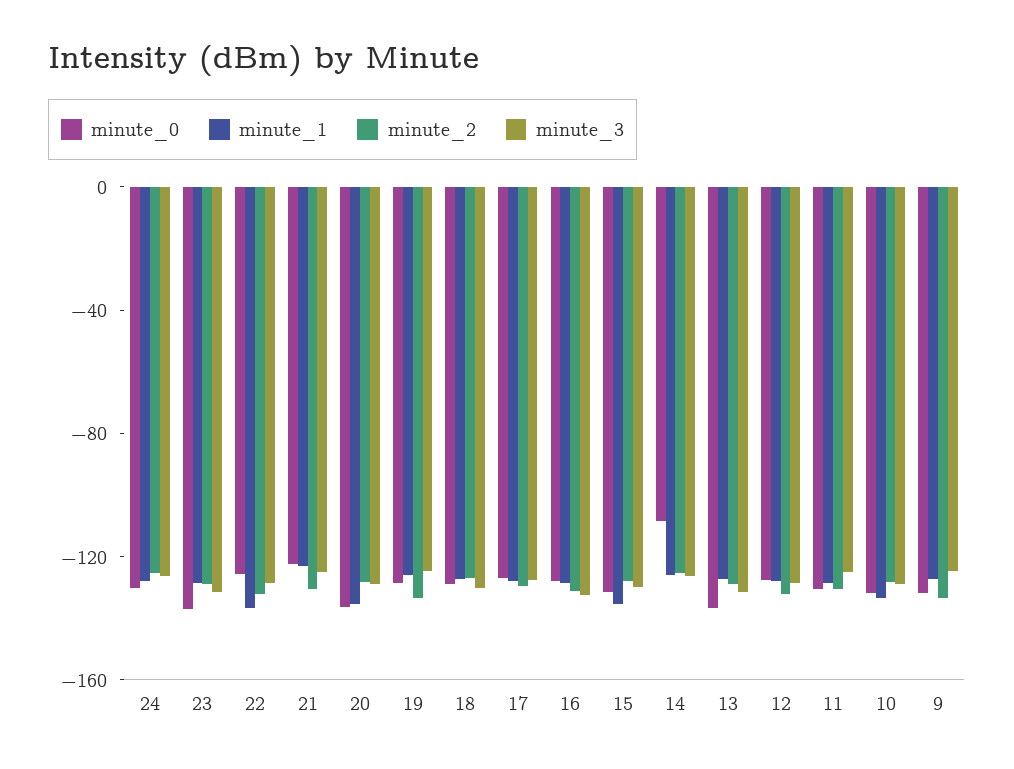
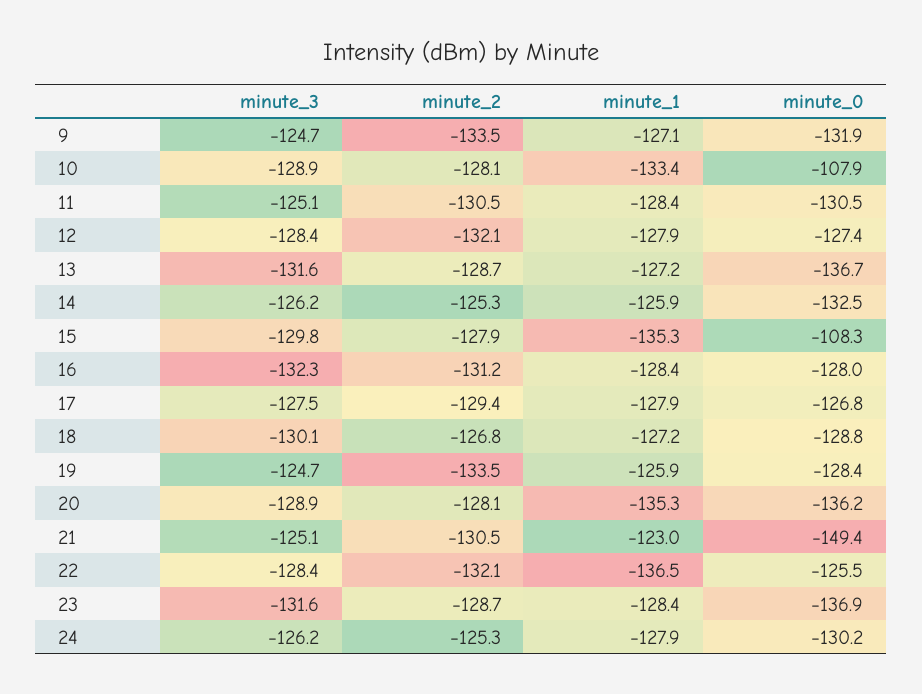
minute_0, 21: -120 -> -149.4
minute_0, 15: -130 -> -108.3
minute_0, 14: -110 -> -132.5
minute_0, 10: -130 -> -107.9

